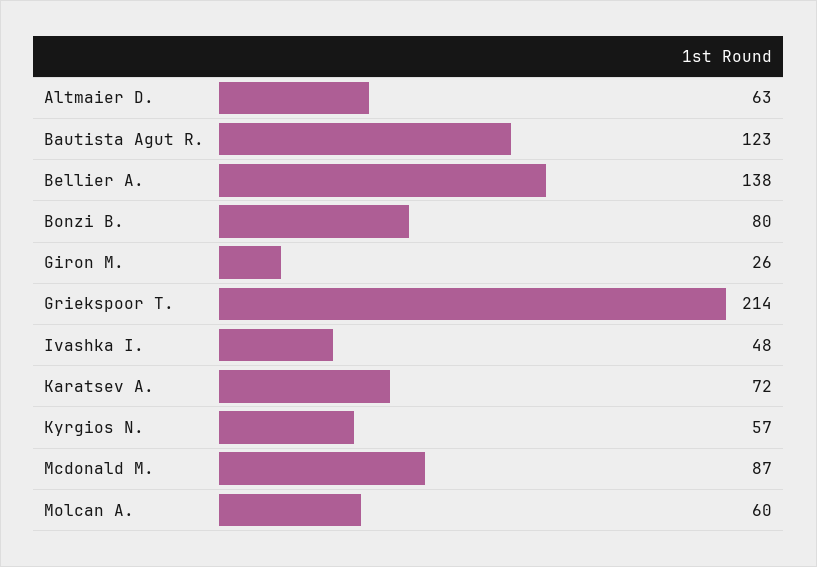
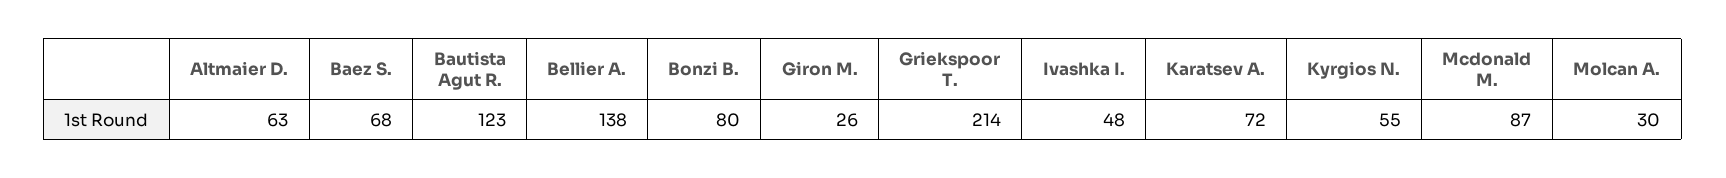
Kyrgios N.: 57 -> 55
Molcan A.: 60 -> 30
Baez S.: none -> 68

